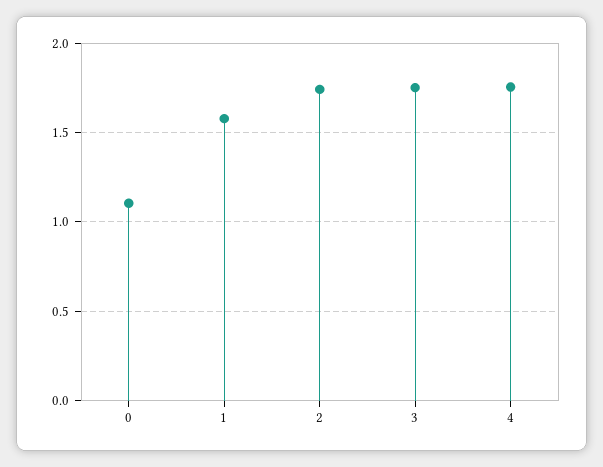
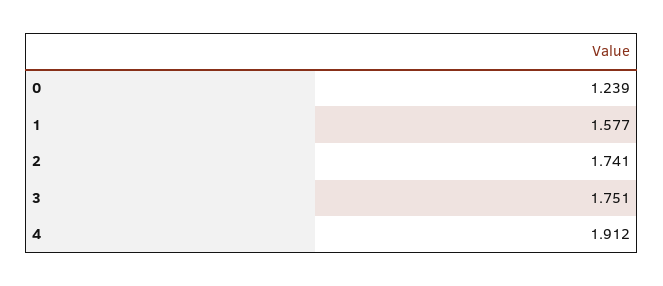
0: 1.1 -> 1.239
4: 1.75 -> 1.912

